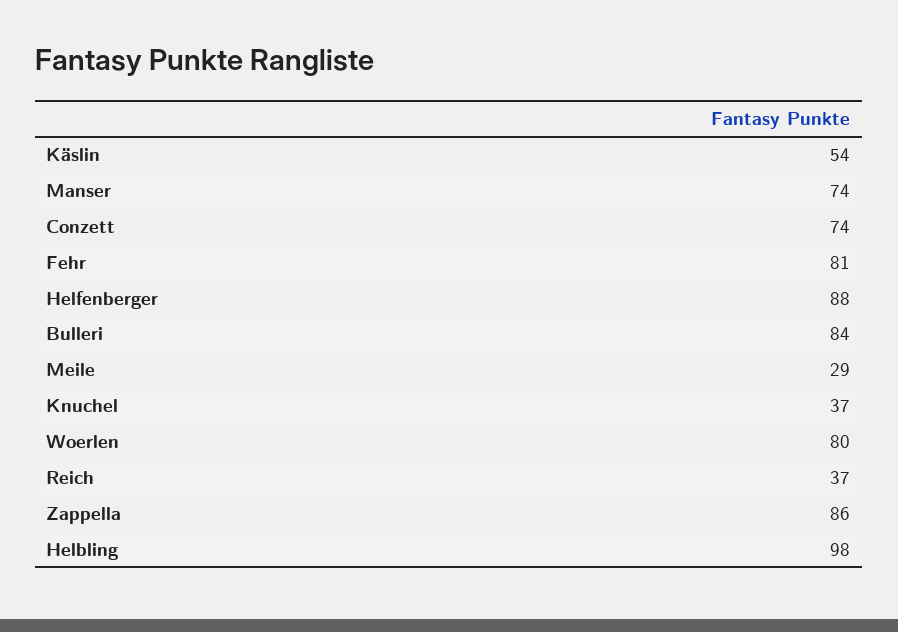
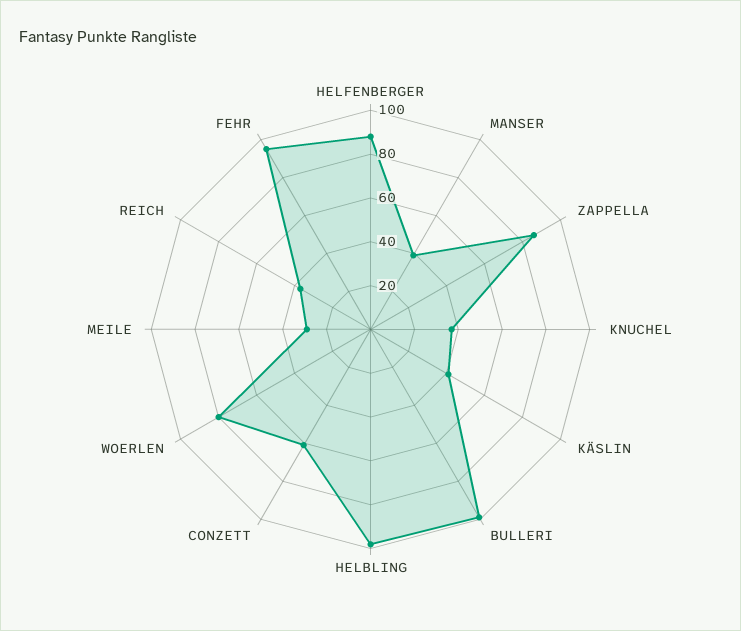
Käslin: 54 -> 40
Manser: 74 -> 40
Conzett: 74 -> 60
Fehr: 81 -> 95
Bulleri: 84 -> 100

